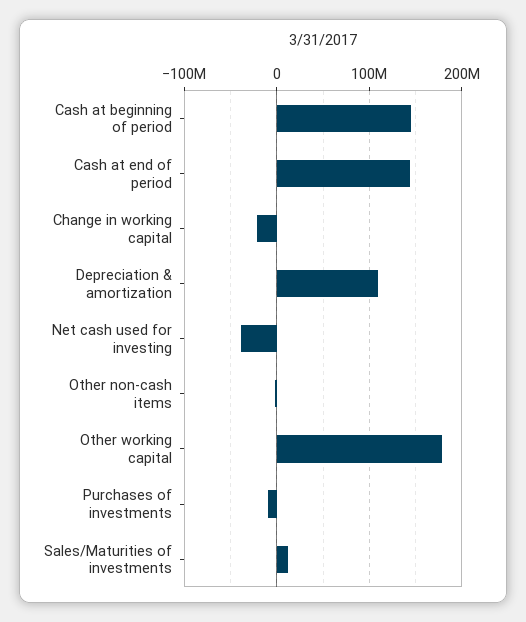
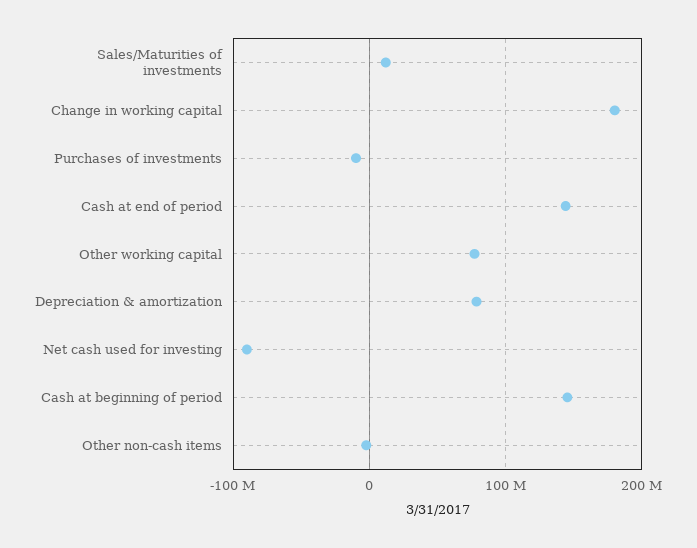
Change in working capital: -20000000 -> 180000000
Depreciation & amortization: 110000000 -> 80000000
Net cash used for investing: -40000000 -> -90000000
Other working capital: 180000000 -> 80000000

